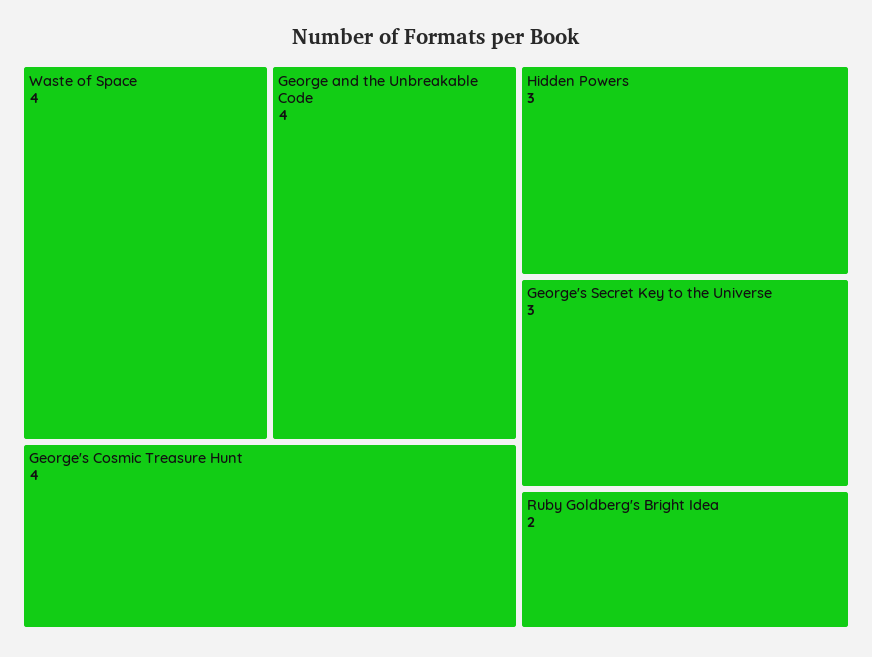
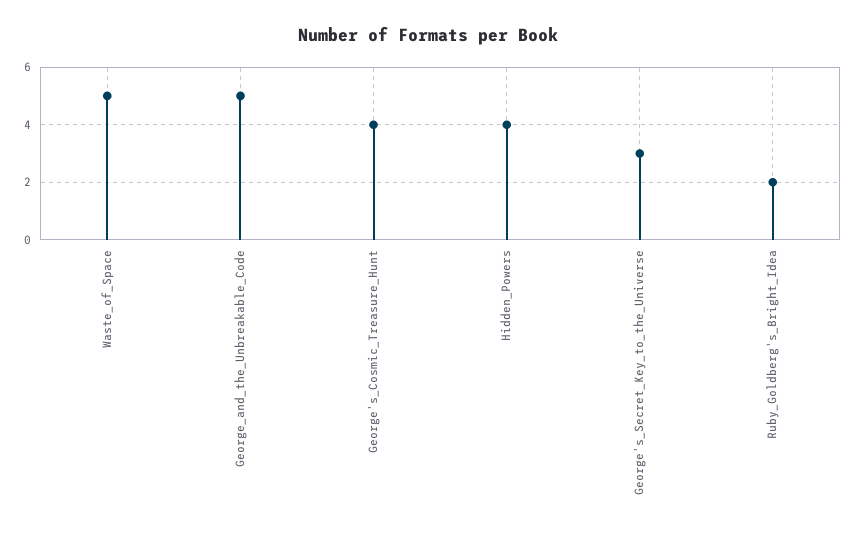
Waste of Space: 4 -> 5
George and the Unbreakable Code: 4 -> 5
Hidden Powers: 3 -> 4

